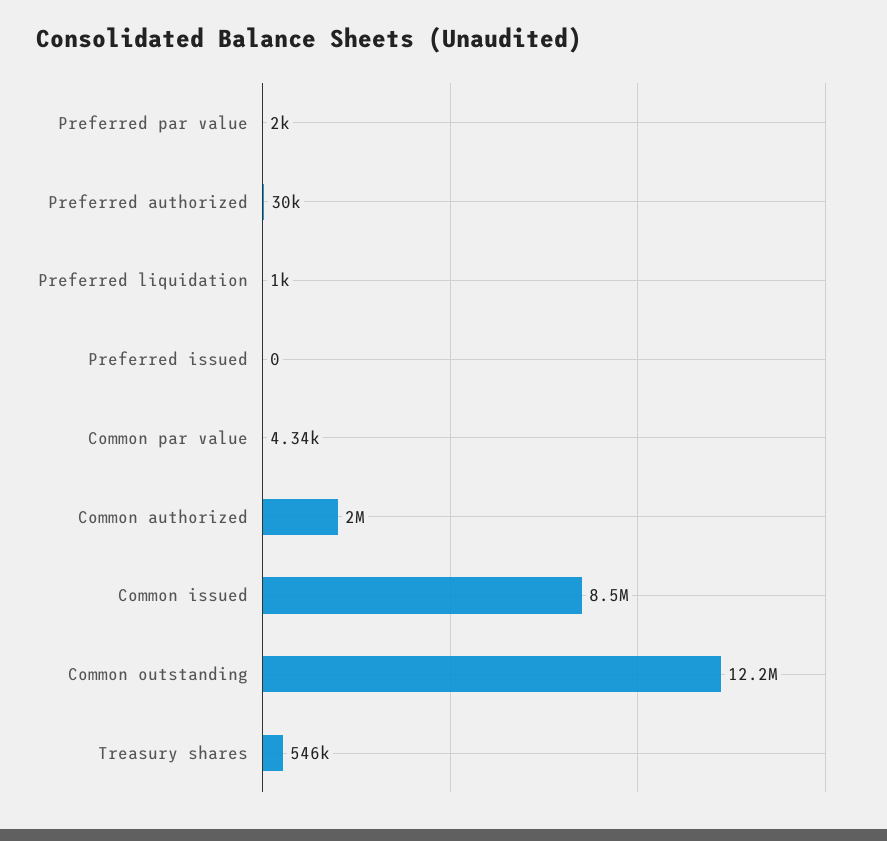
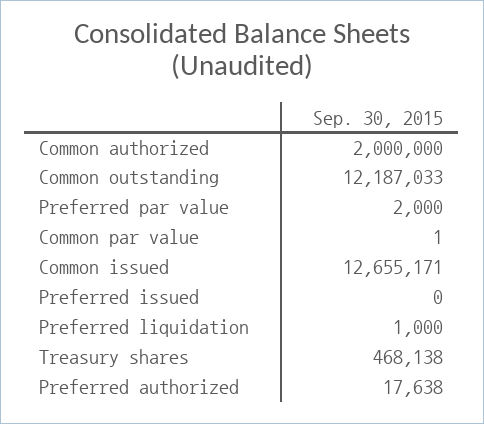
Preferred authorized: 30000 -> 17638
Common par value: 4340 -> 1
Common issued: 8500000 -> 12655171
Treasury shares: 546000 -> 468138

